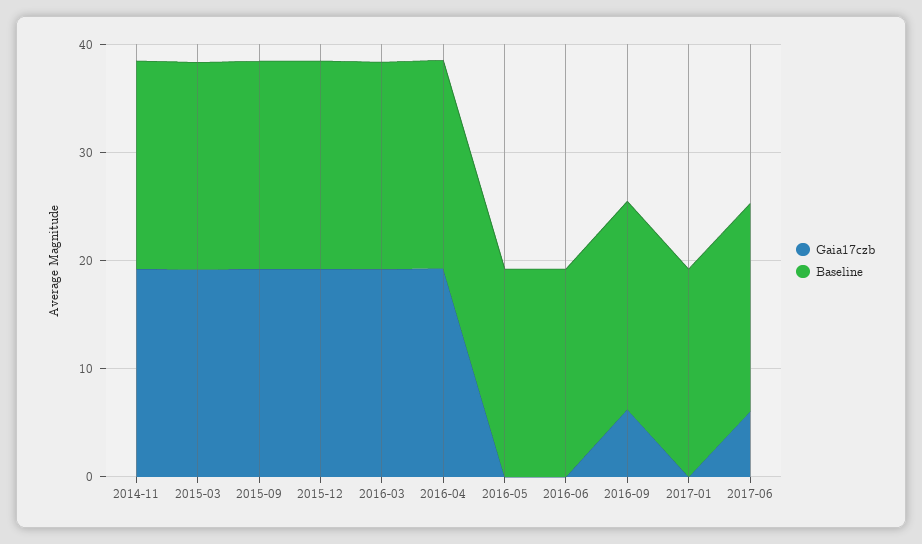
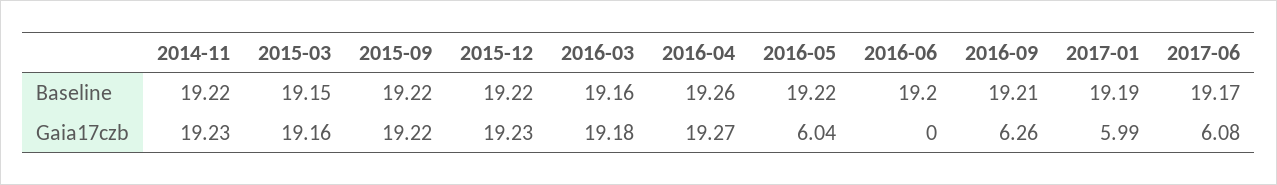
Gaia17czb, 2016-05: 0 -> 6.04
Gaia17czb, 2017-01: 0 -> 5.99

